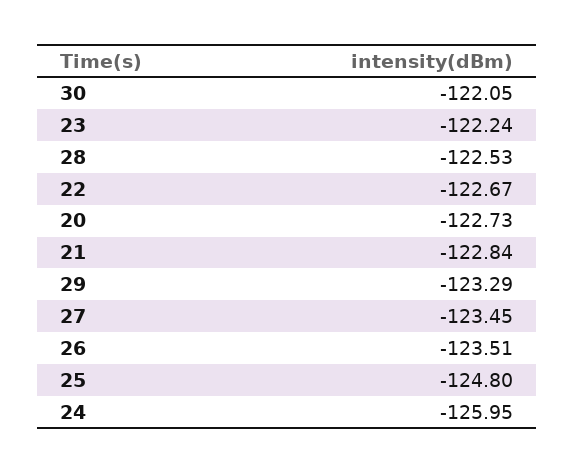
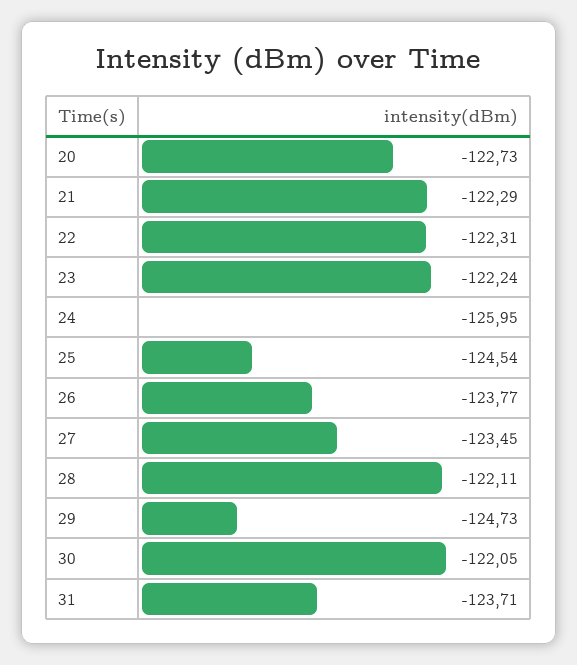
28: -122.53 -> -122.11
22: -122.67 -> -122.31
21: -122.84 -> -122.29
29: -123.29 -> -124.73
26: -123.51 -> -123.77
25: -124.8 -> -124.54
31: none -> -123.71

